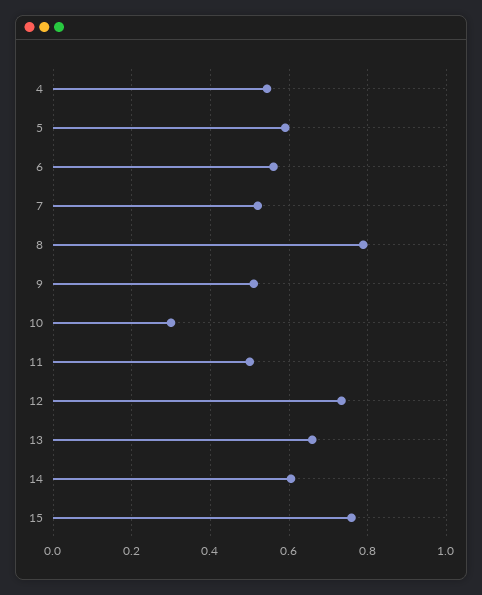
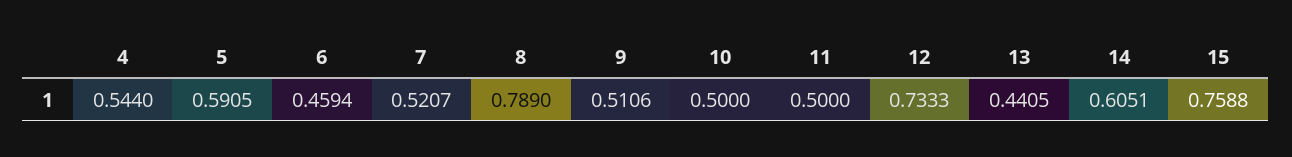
6: 0.56 -> 0.4594
10: 0.3 -> 0.5
13: 0.66 -> 0.4405

